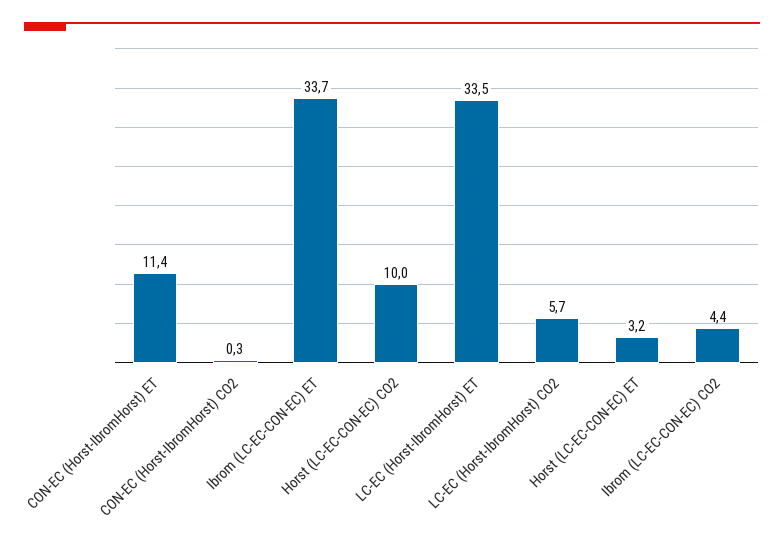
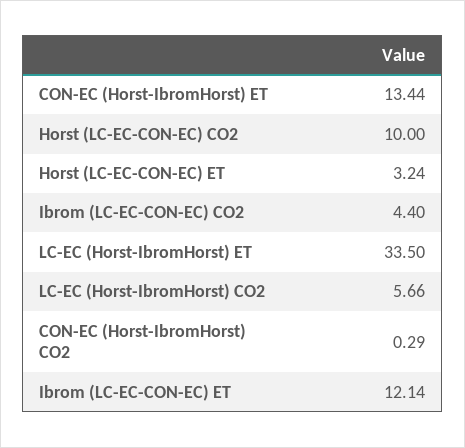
CON-EC (Horst-IbromHorst) ET: 11.4 -> 13.44
Ibrom (LC-EC-CON-EC) ET: 33.7 -> 12.14

